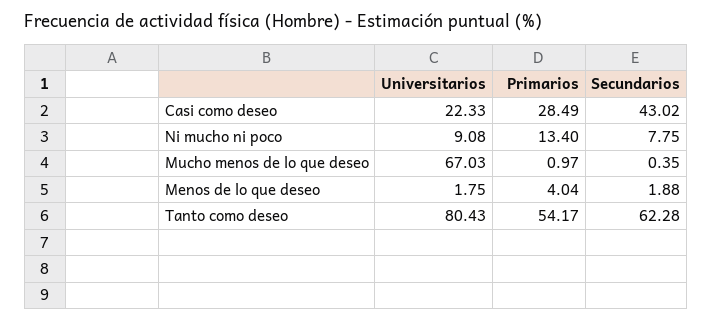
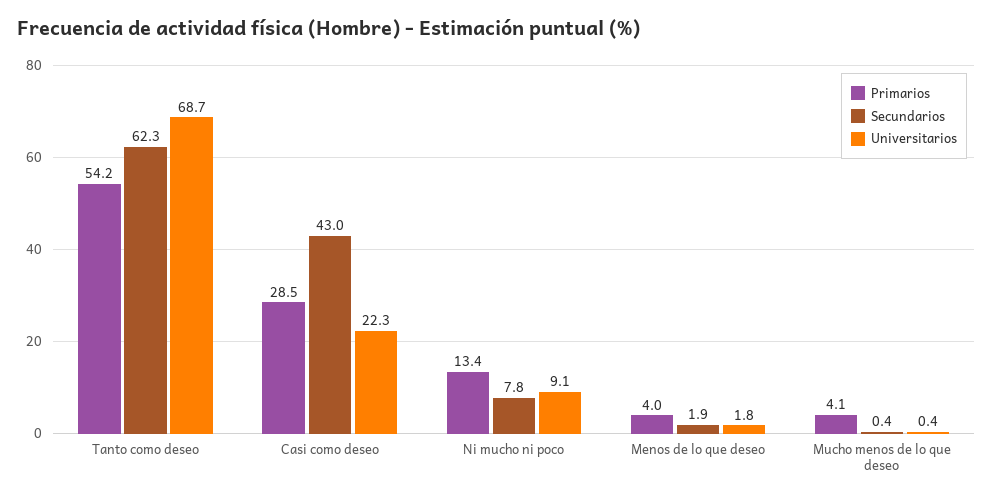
Universitarios, Mucho menos de lo que deseo: 67.03 -> 0.4
Primarios, Mucho menos de lo que deseo: 0.97 -> 4.1
Universitarios, Tanto como deseo: 80.43 -> 68.7

